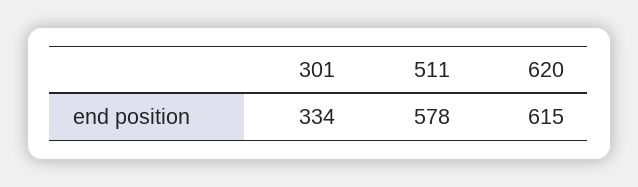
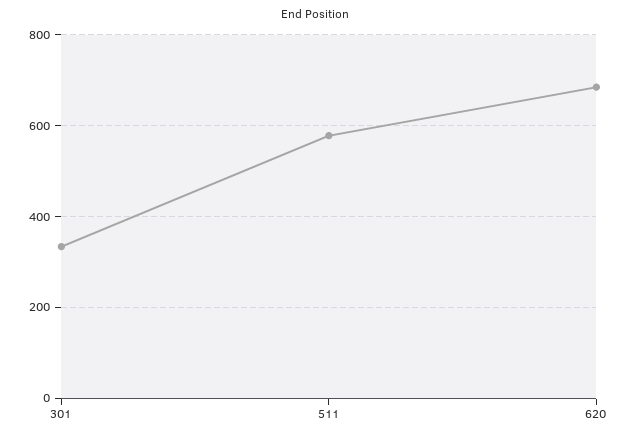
620: 615 -> 680

